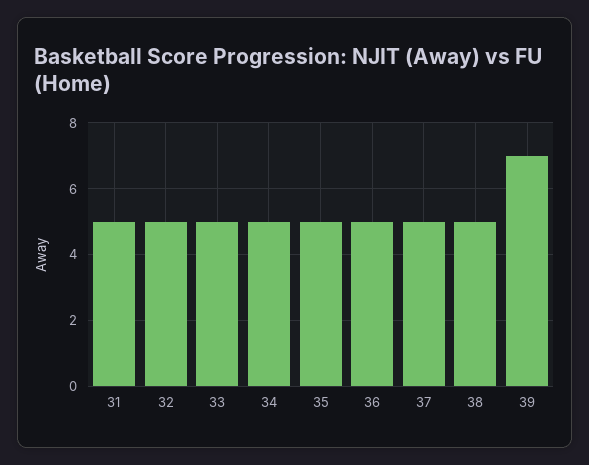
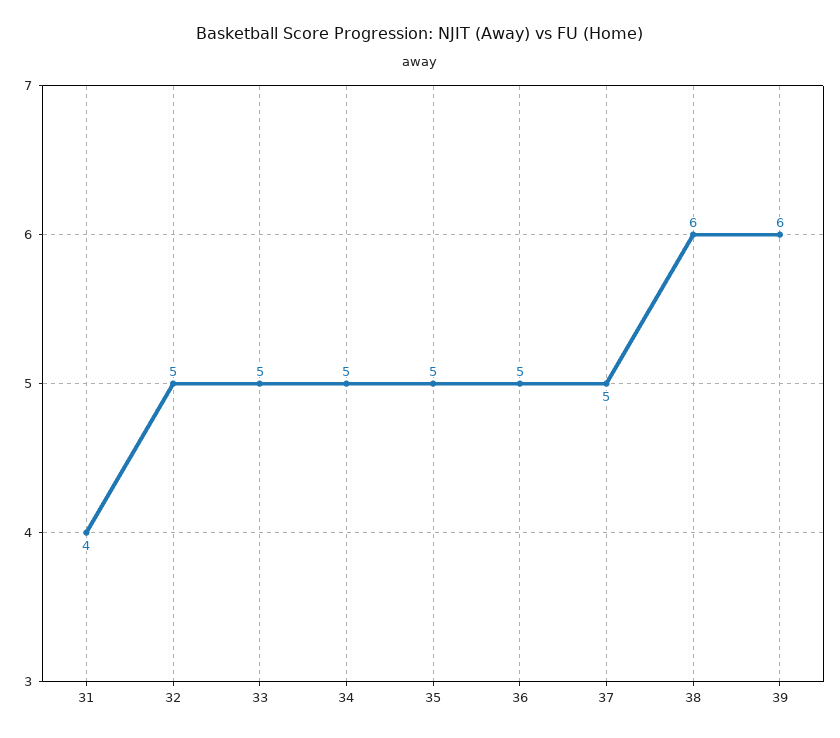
31: 5 -> 4
38: 5 -> 6
39: 7 -> 6

